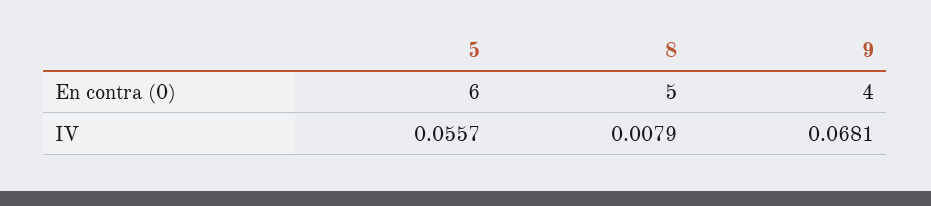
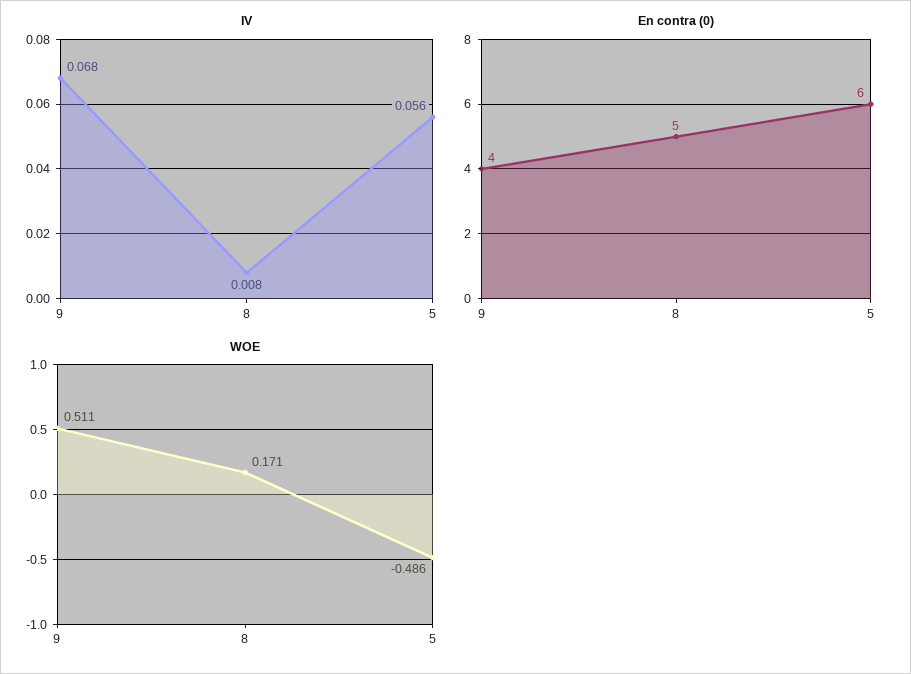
WOE, 9: none -> 0.511
WOE, 8: none -> 0.171
WOE, 5: none -> -0.486

